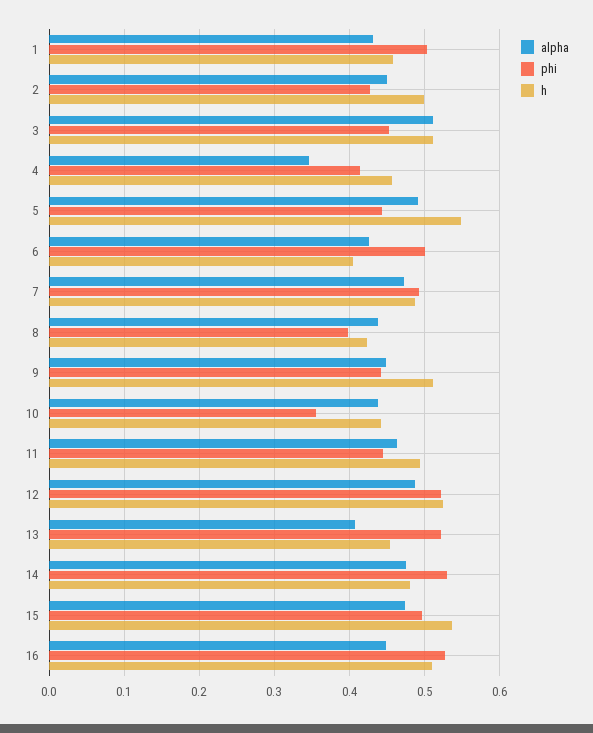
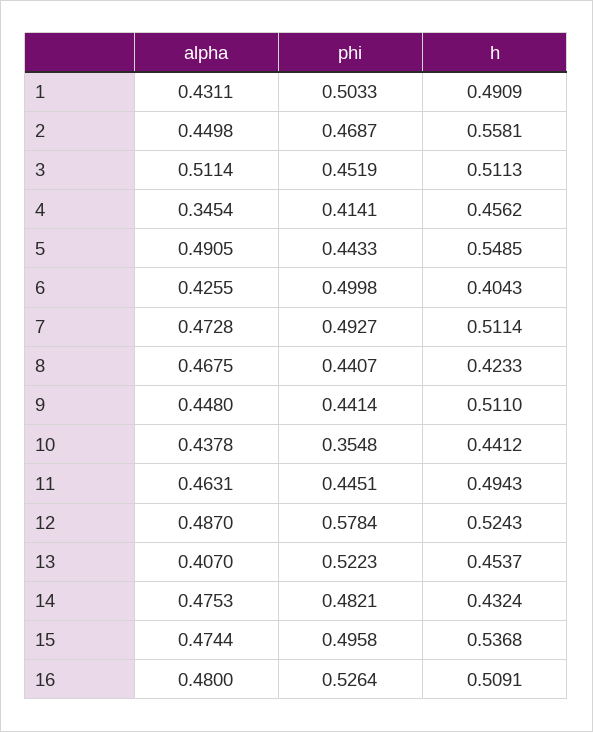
h, 1: 0.46 -> 0.4909
phi, 2: 0.43 -> 0.4687
h, 2: 0.5 -> 0.5581
h, 7: 0.49 -> 0.5114
alpha, 8: 0.44 -> 0.4675
phi, 8: 0.4 -> 0.4407
phi, 12: 0.52 -> 0.5784
phi, 14: 0.53 -> 0.4821
h, 14: 0.48 -> 0.4324
alpha, 16: 0.45 -> 0.48

